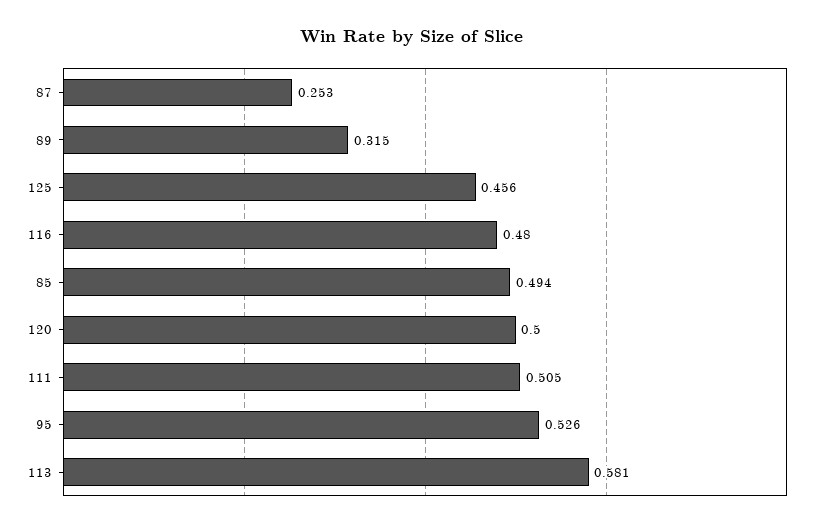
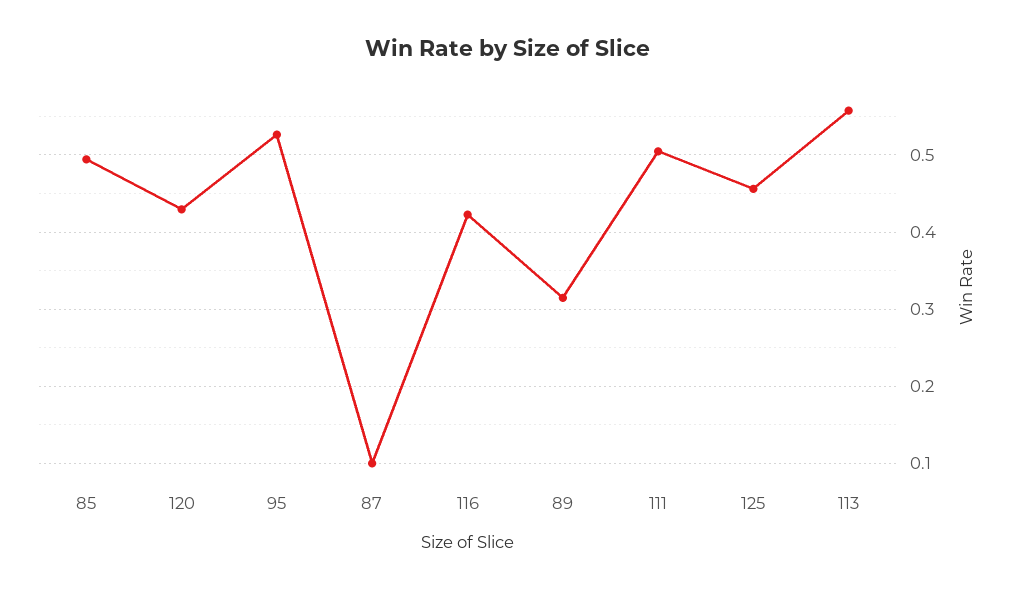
87: 0.253 -> 0.1
116: 0.48 -> 0.42
120: 0.5 -> 0.43
113: 0.581 -> 0.56

